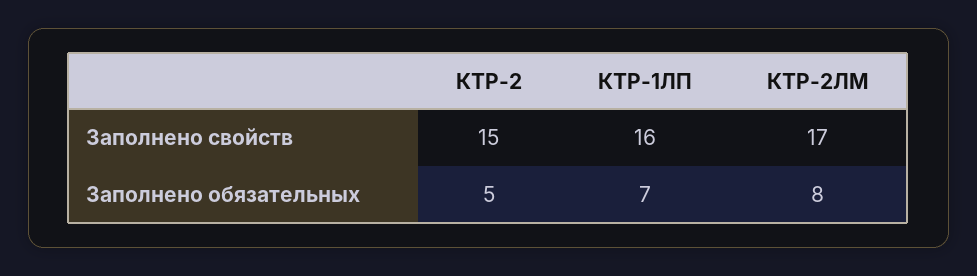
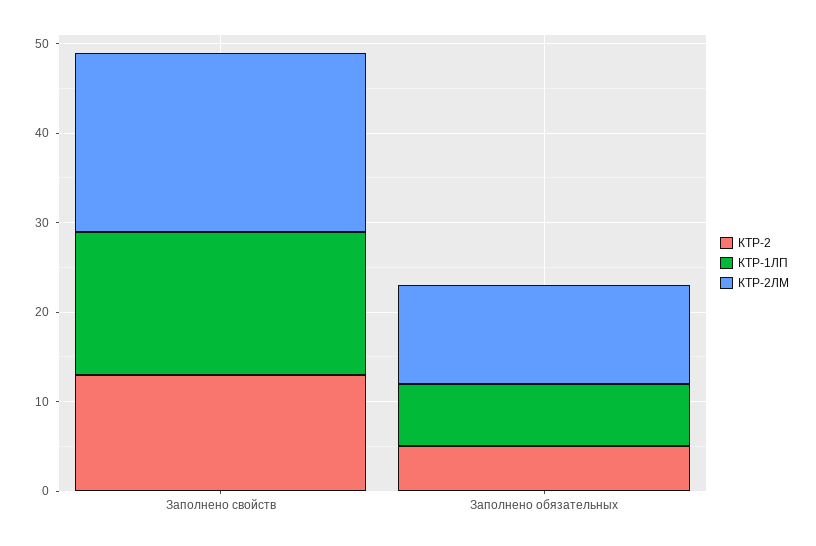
КТР-2, Заполнено свойств: 15 -> 13
КТР-2ЛМ, Заполнено свойств: 17 -> 20
КТР-2ЛМ, Заполнено обязательных: 8 -> 11

